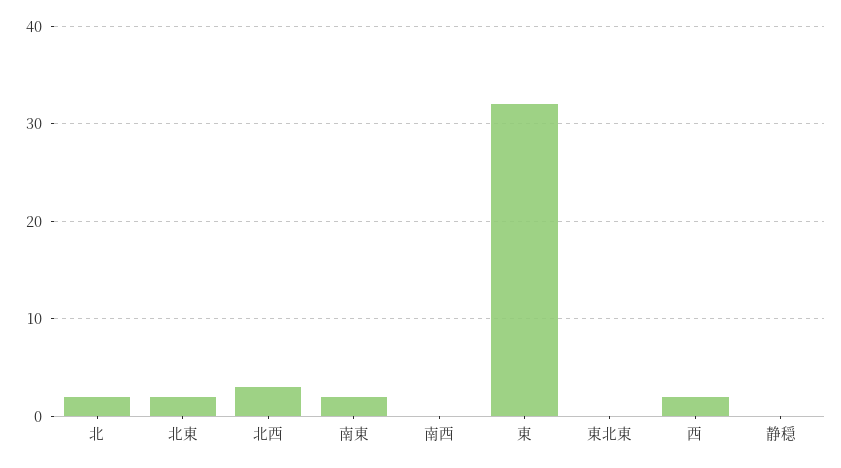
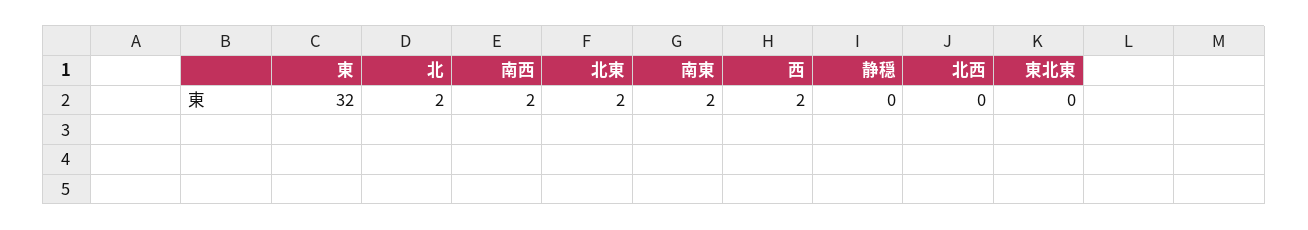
北西: 3 -> 0
南西: 0 -> 2

